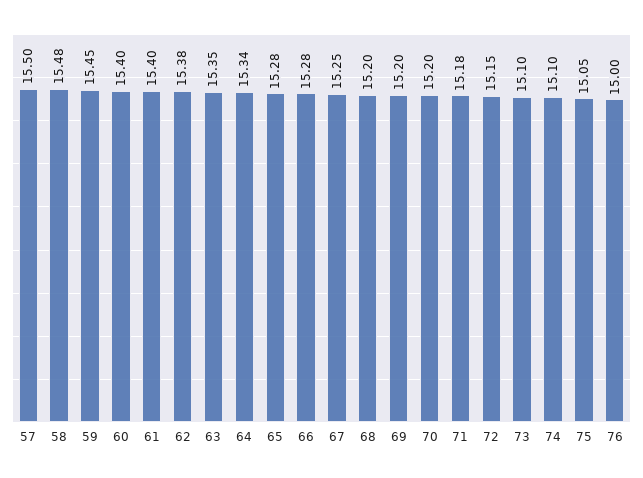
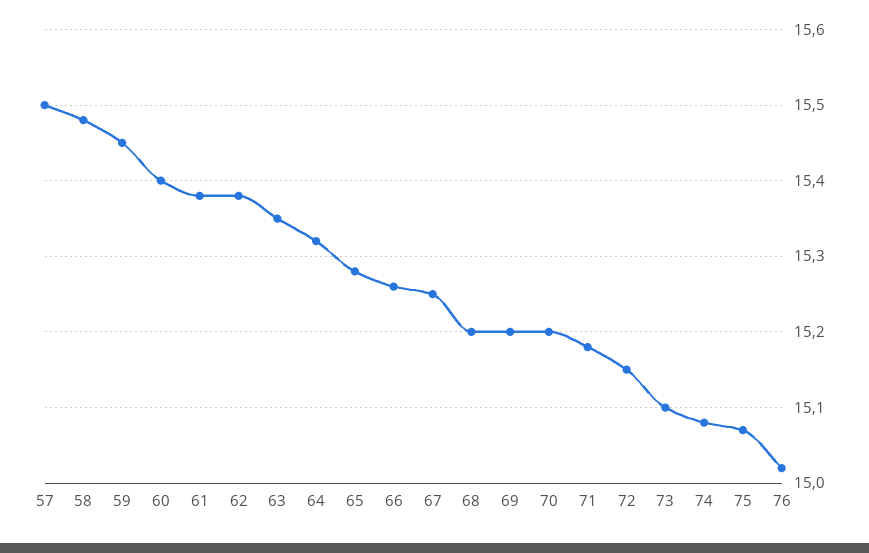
61: 15.4 -> 15.38
64: 15.34 -> 15.32
66: 15.28 -> 15.26
74: 15.1 -> 15.08
75: 15.05 -> 15.07
76: 15 -> 15.02

